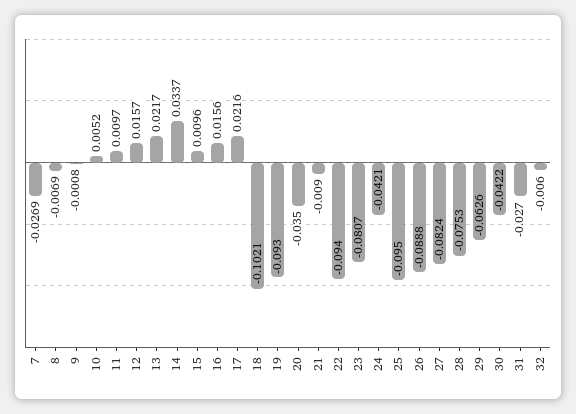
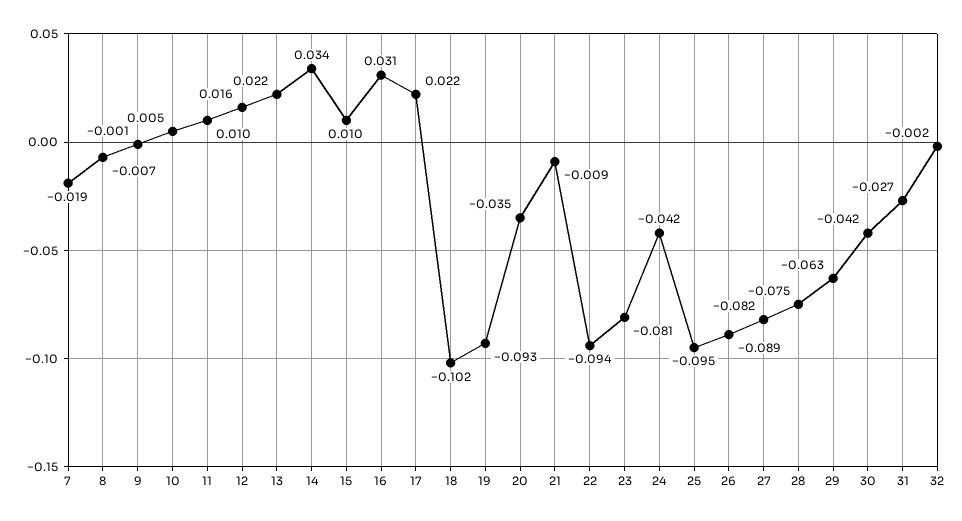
7: -0.0269 -> -0.019
16: 0.0156 -> 0.031
32: -0.006 -> -0.002

